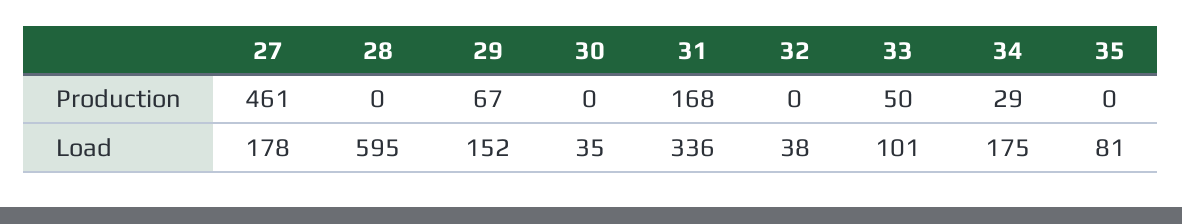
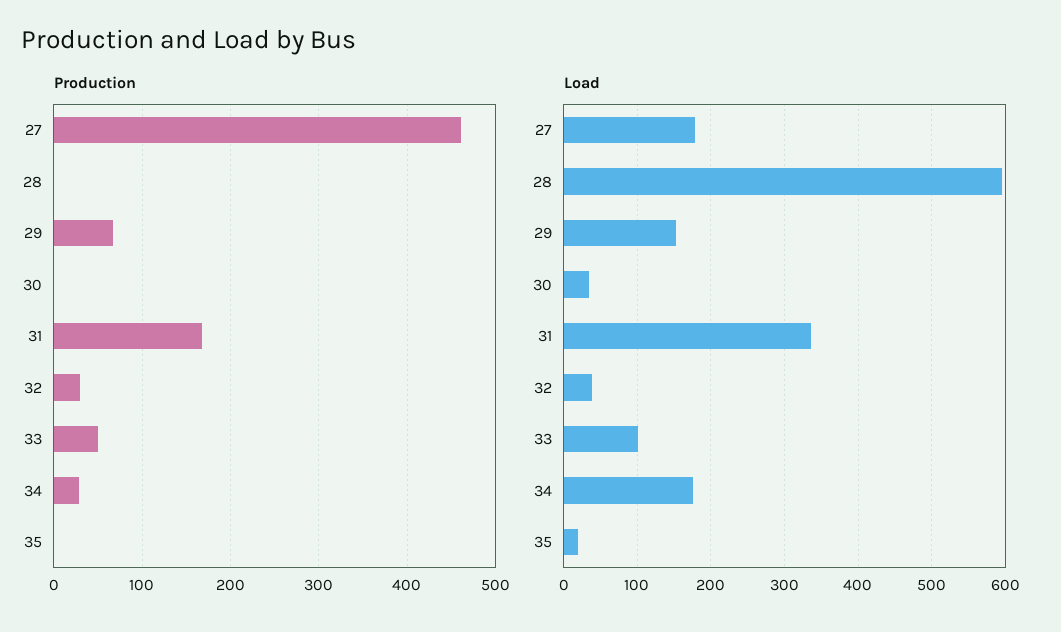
Production, 32: 0 -> 30
Load, 35: 81 -> 20

